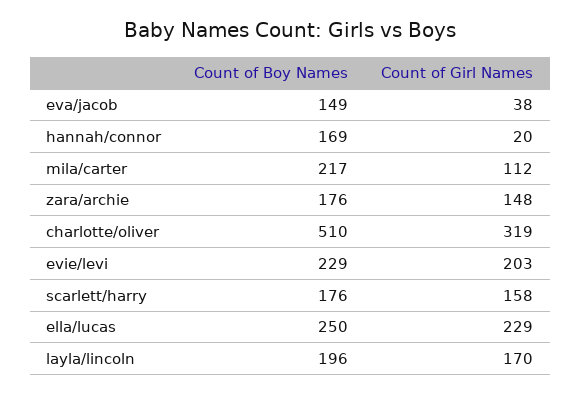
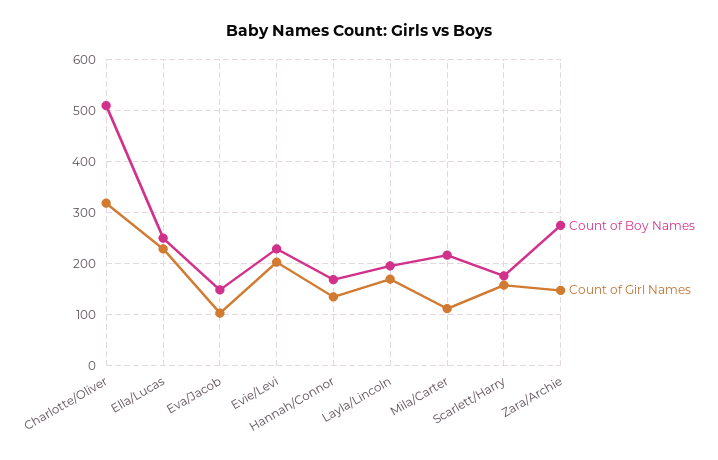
Count of Girl Names, eva/jacob: 38 -> 100
Count of Girl Names, hannah/connor: 20 -> 140
Count of Boy Names, zara/archie: 176 -> 280

